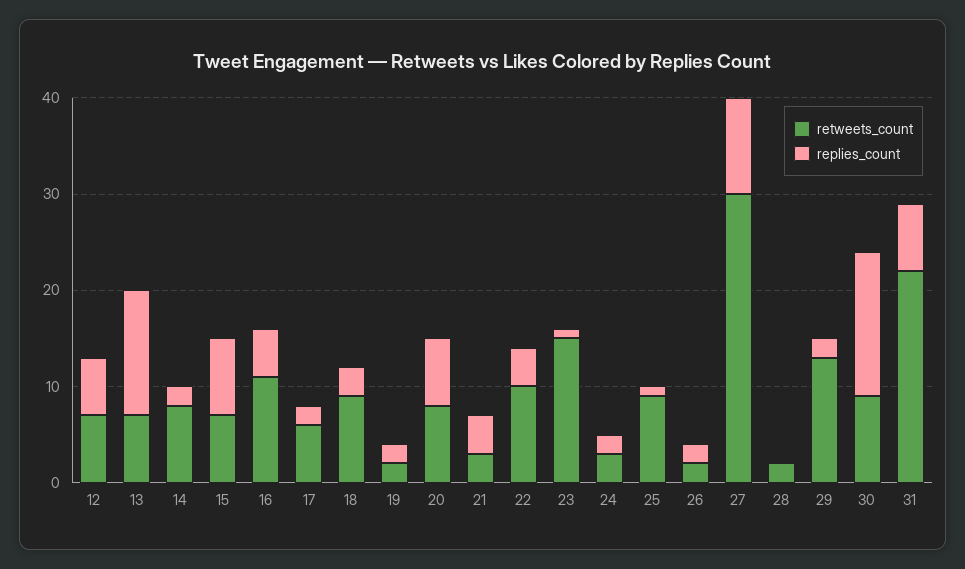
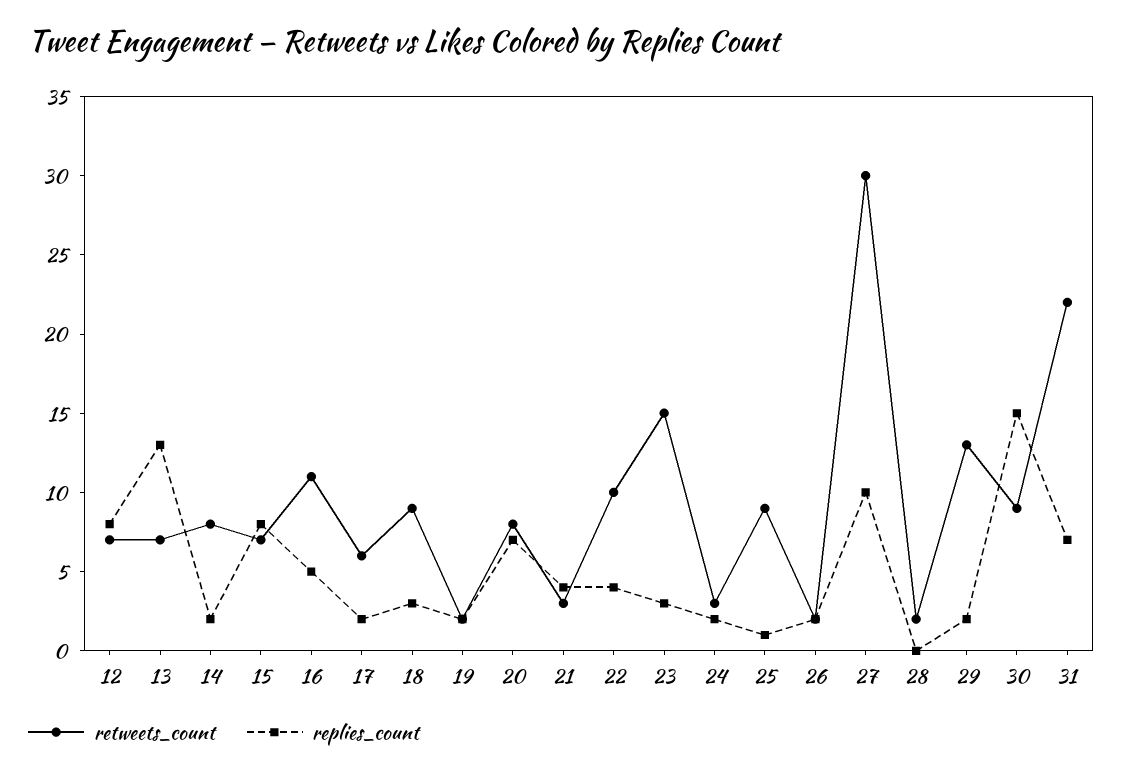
replies_count, 12: 6 -> 8
replies_count, 23: 1 -> 3

